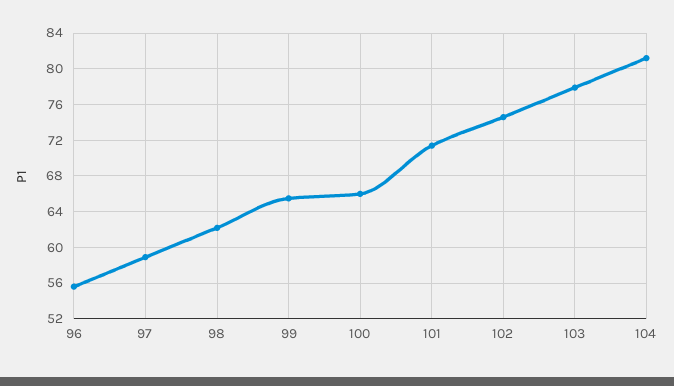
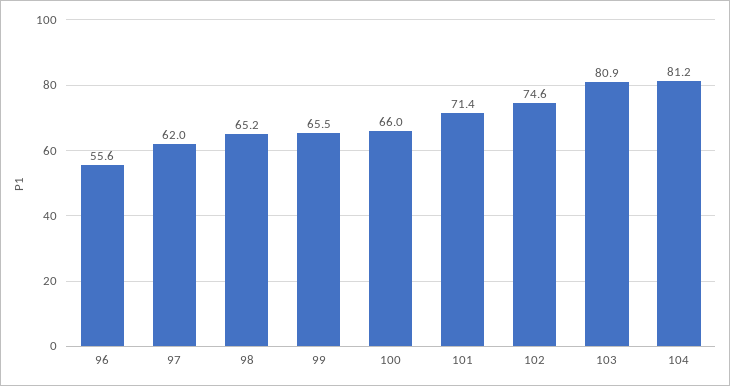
97: 59 -> 62
98: 62 -> 65.2
103: 78 -> 80.9

